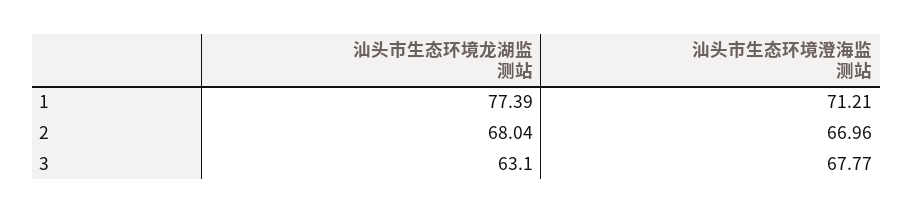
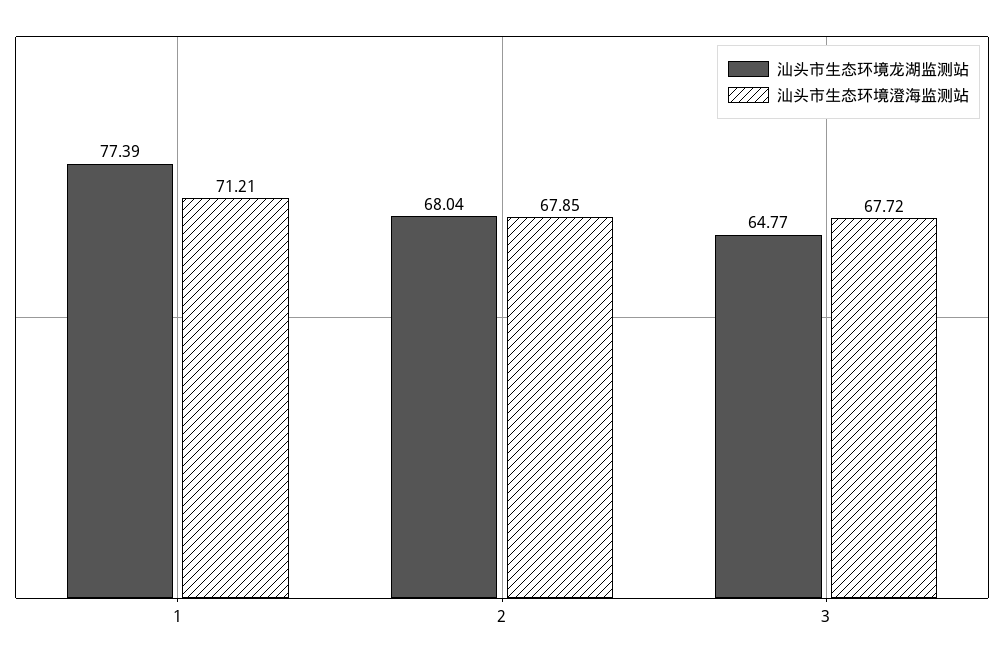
汕头市生态环境澄海监测站, 2: 66.96 -> 67.85
汕头市生态环境龙湖监测站, 3: 63.1 -> 64.77
汕头市生态环境澄海监测站, 3: 67.77 -> 67.72

